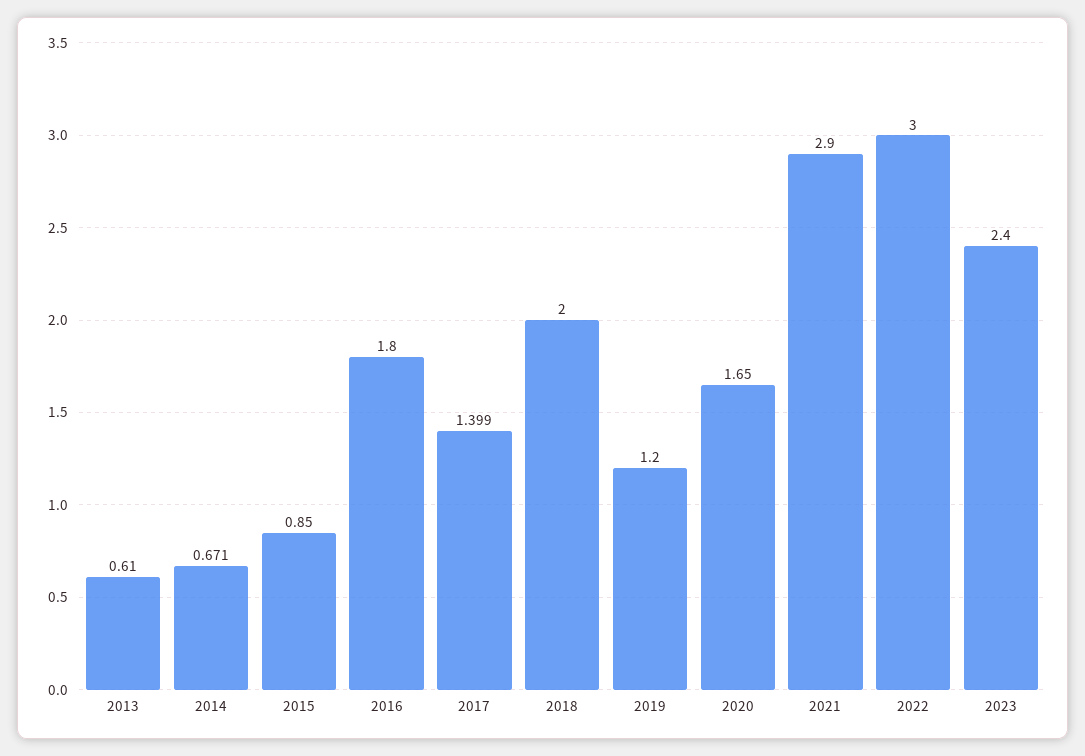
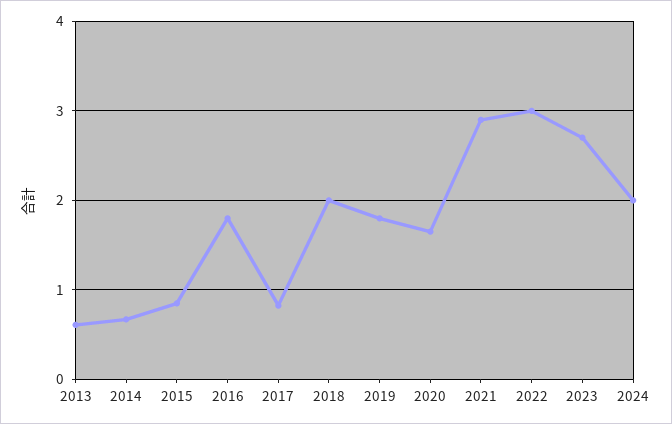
2017: 1.399 -> 0.8
2019: 1.2 -> 1.8
2023: 2.4 -> 2.7
2024: none -> 2

